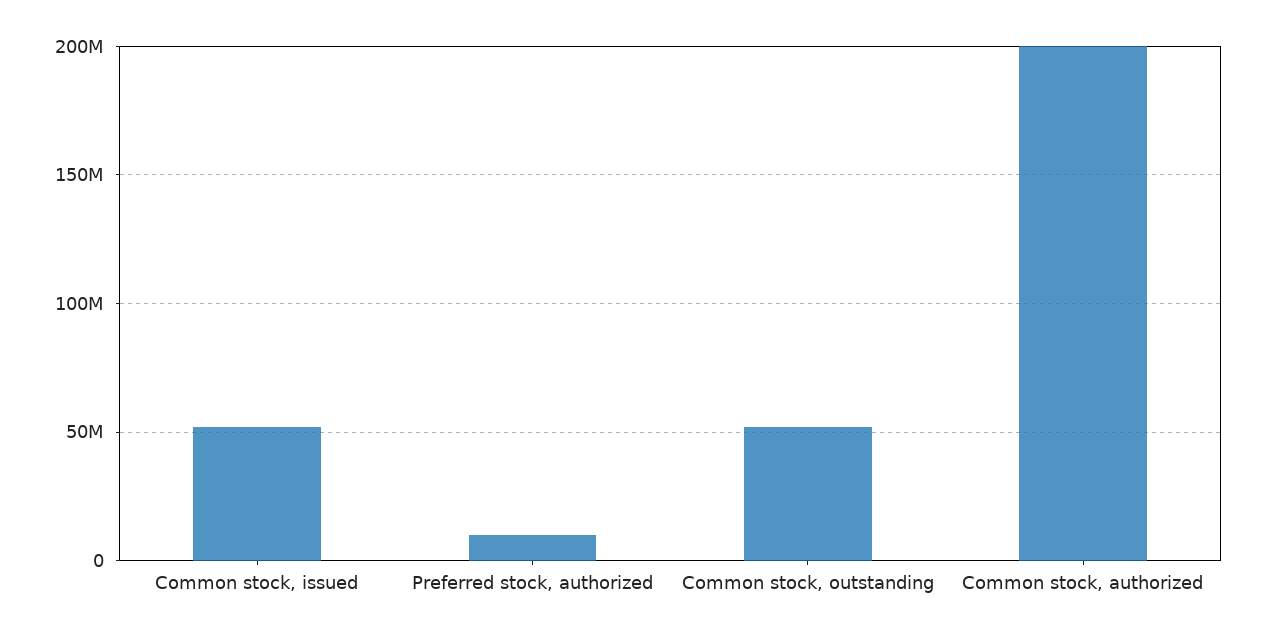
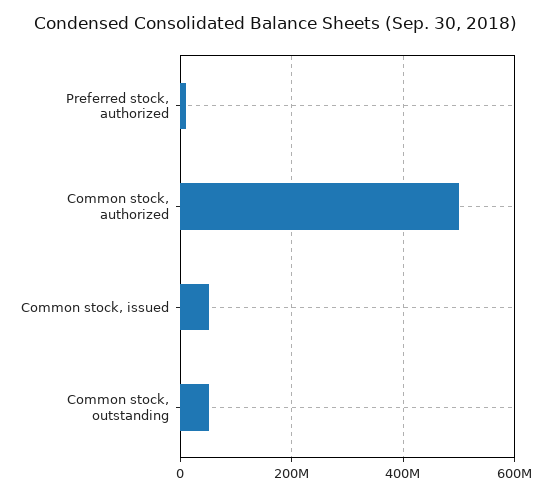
Common stock, authorized: 200000000 -> 500000000

